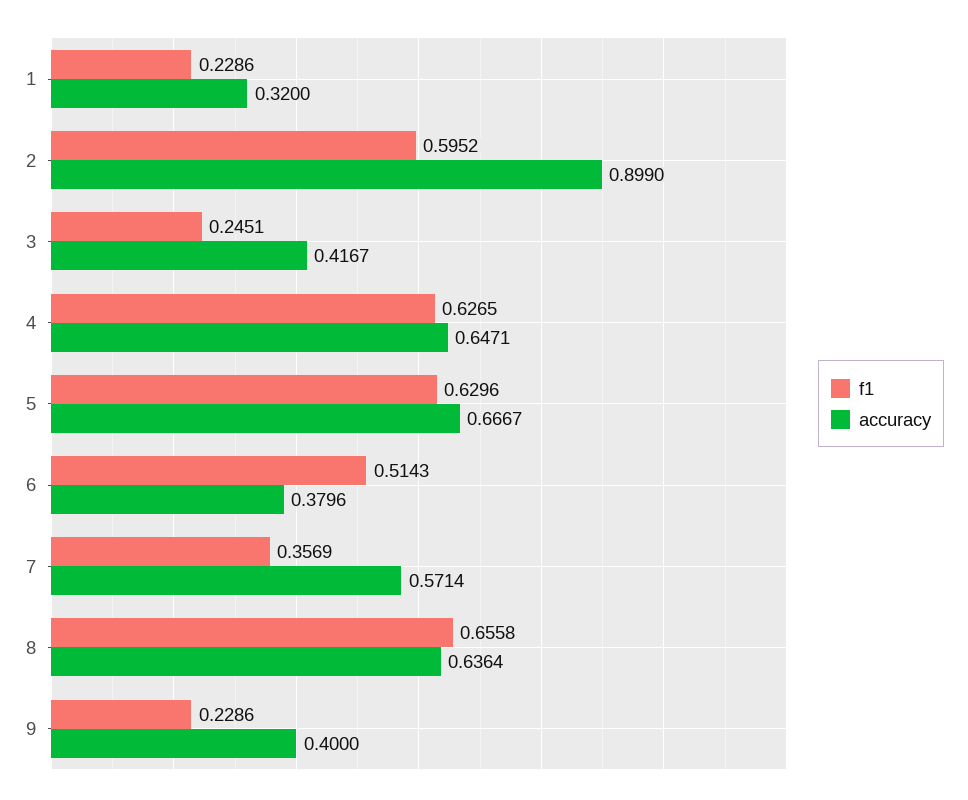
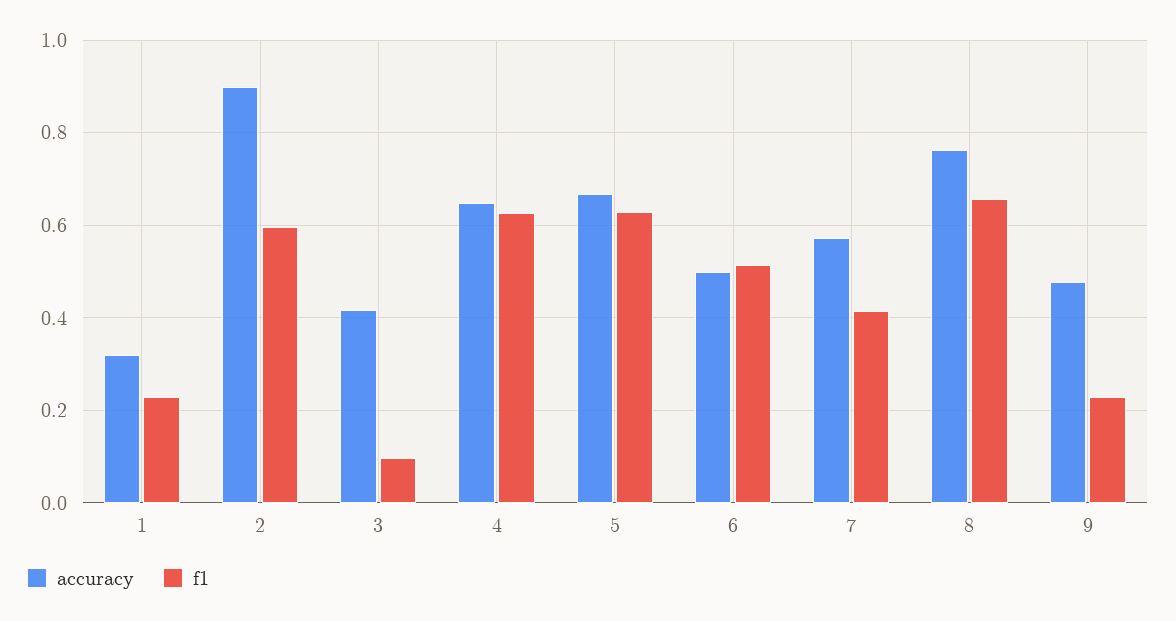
f1, 3: 0.2451 -> 0.1
accuracy, 6: 0.3796 -> 0.5
f1, 7: 0.3569 -> 0.42
accuracy, 8: 0.6364 -> 0.76
accuracy, 9: 0.4 -> 0.48

